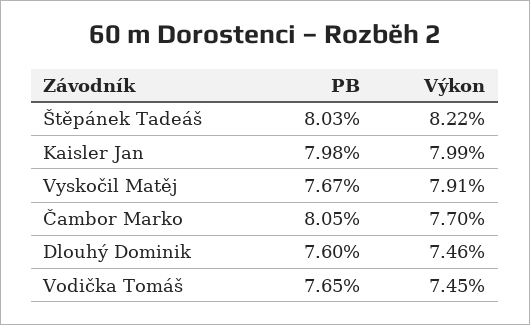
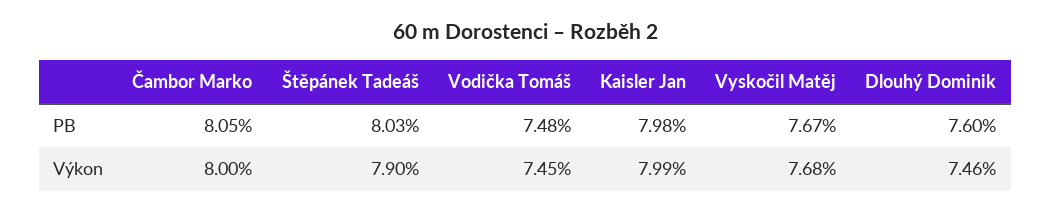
Výkon, Štěpánek Tadeáš: 8.22 -> 7.9
Výkon, Vyskočil Matěj: 7.91 -> 7.68
Výkon, Čambor Marko: 7.7 -> 8
PB, Vodička Tomáš: 7.65 -> 7.48

